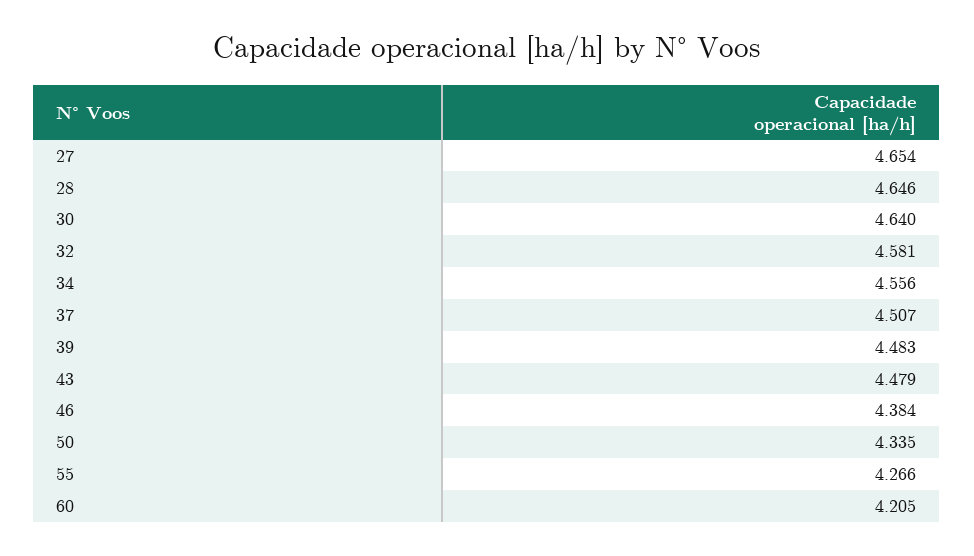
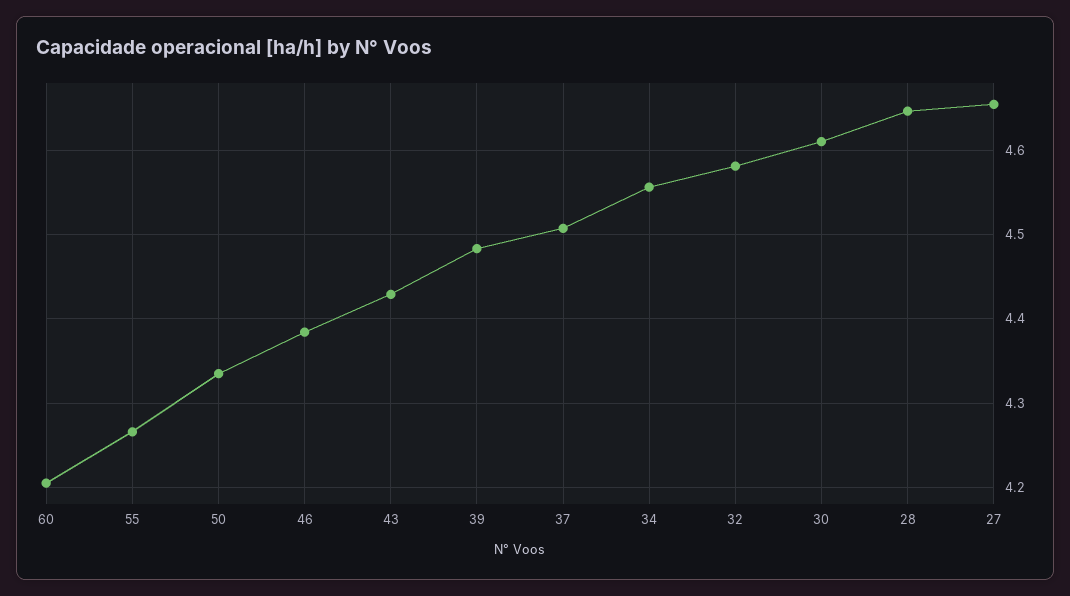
30: 4.64 -> 4.61
43: 4.479 -> 4.43

